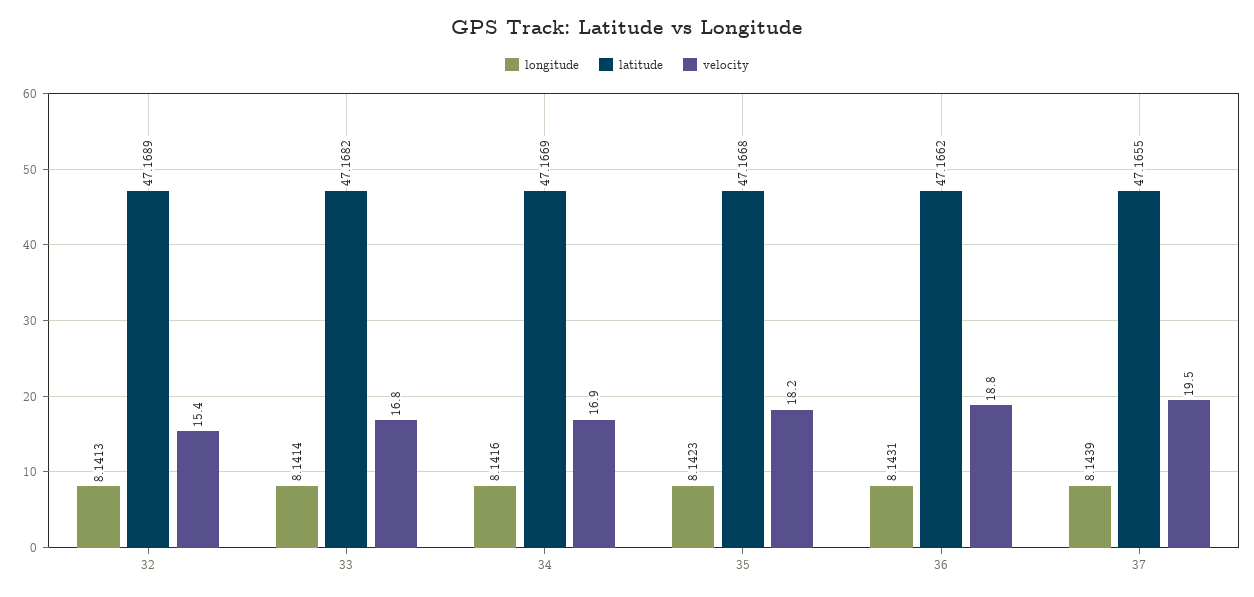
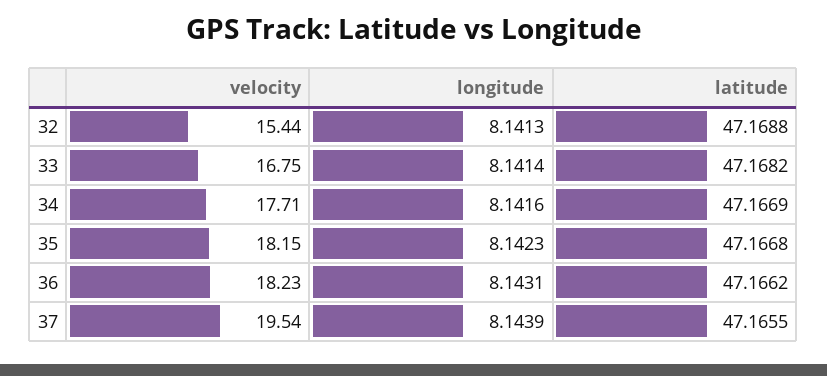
latitude, 32: 47.1689 -> 47.1688
velocity, 34: 16.9 -> 17.71
velocity, 36: 18.8 -> 18.23

